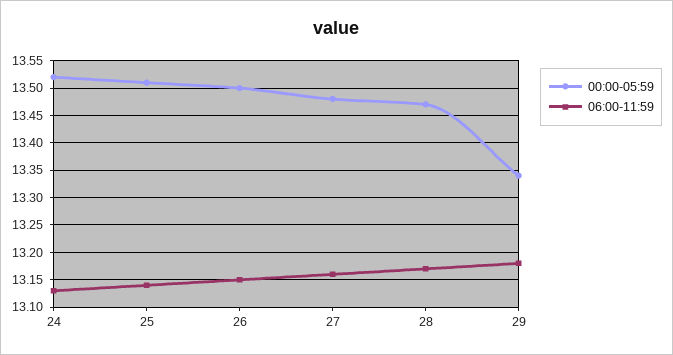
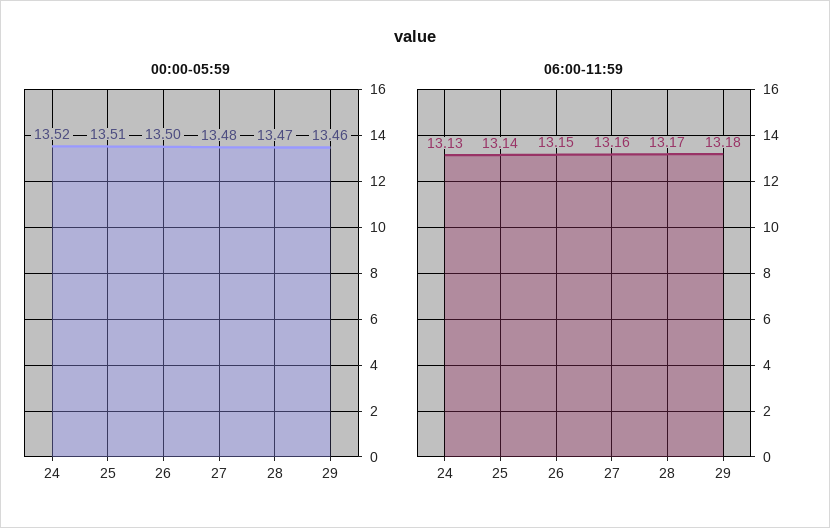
00:00-05:59, 29: 13.35 -> 13.46

